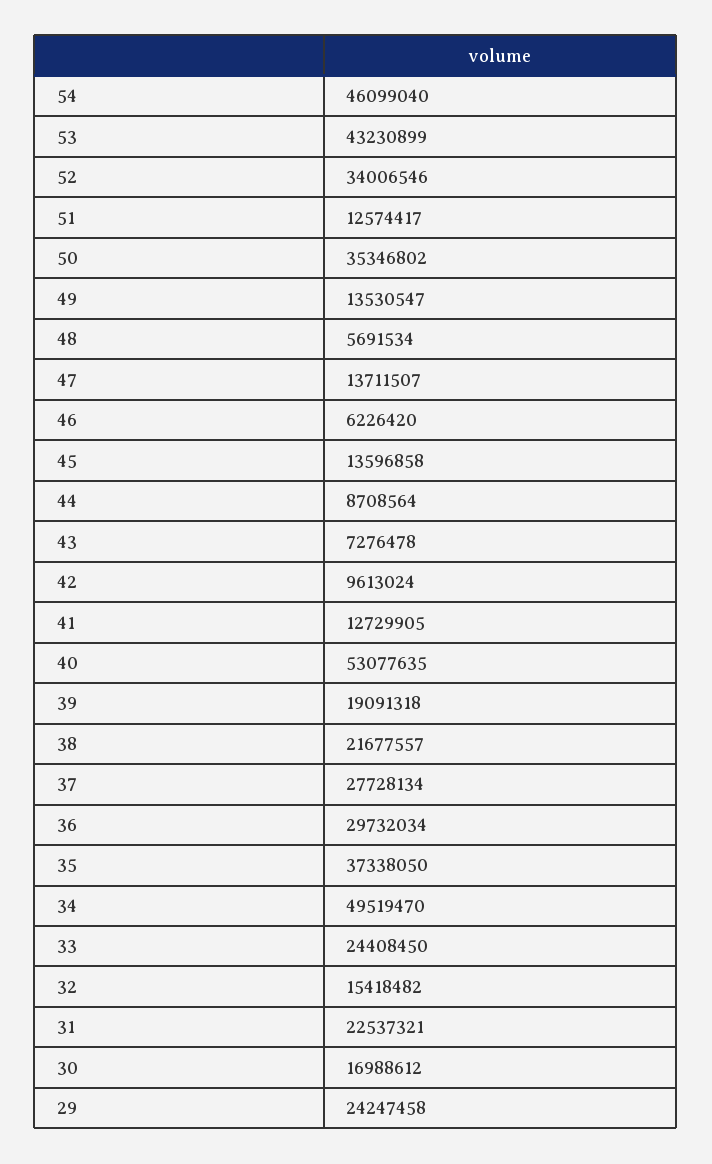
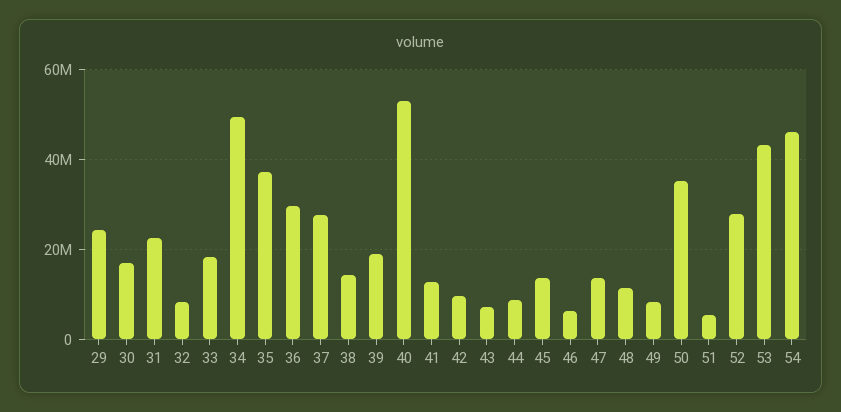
52: 34006546 -> 28000000
51: 12574417 -> 6000000
49: 13530547 -> 8000000
48: 5691534 -> 12000000
38: 21677557 -> 14000000
33: 24408450 -> 18000000
32: 15418482 -> 8000000

